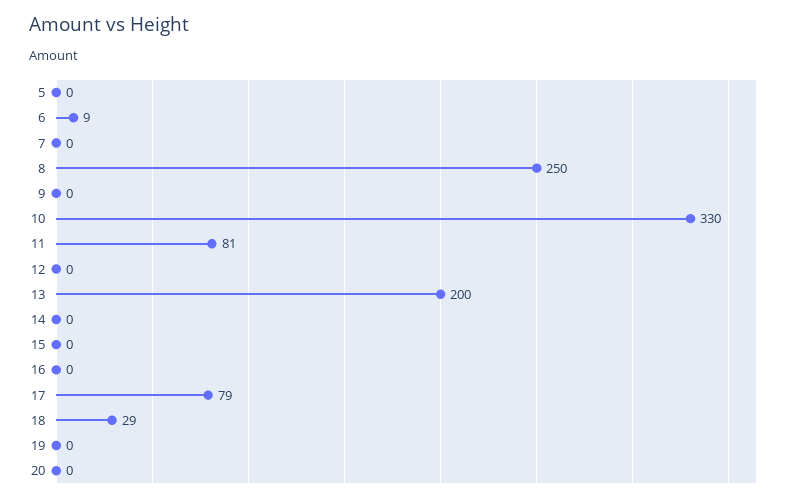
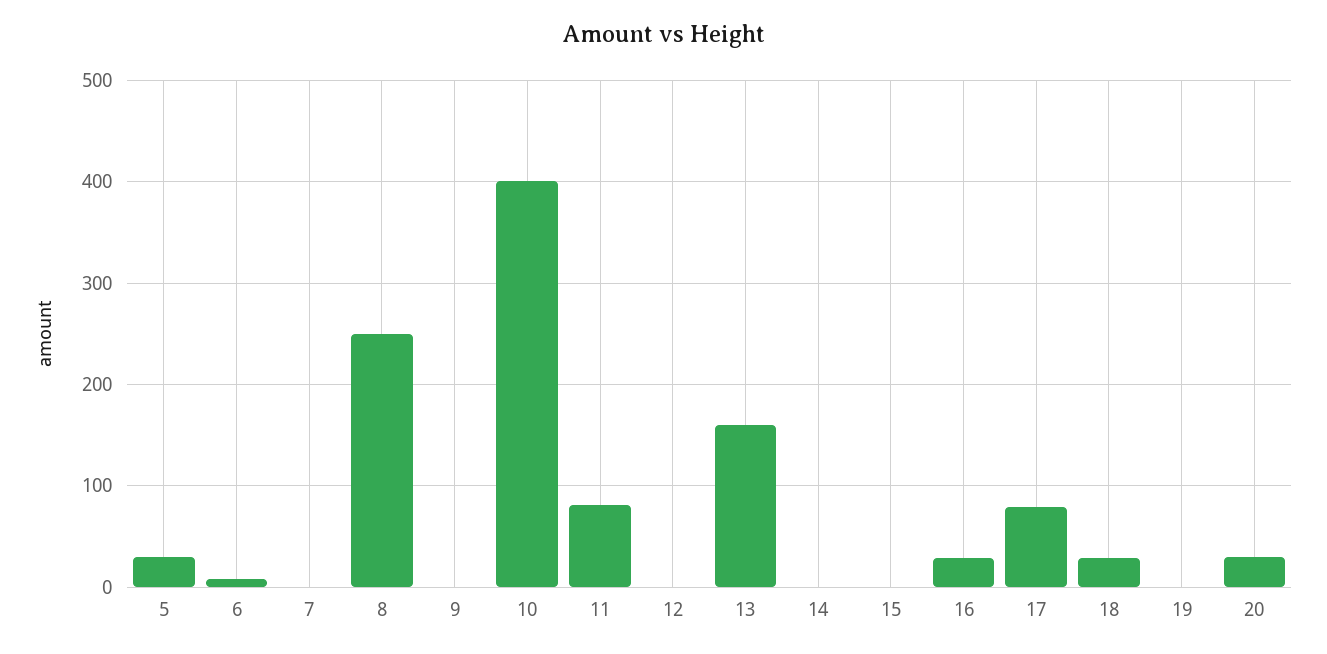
5: 0 -> 30
10: 330 -> 400
13: 200 -> 160
16: 0 -> 30
20: 0 -> 30

